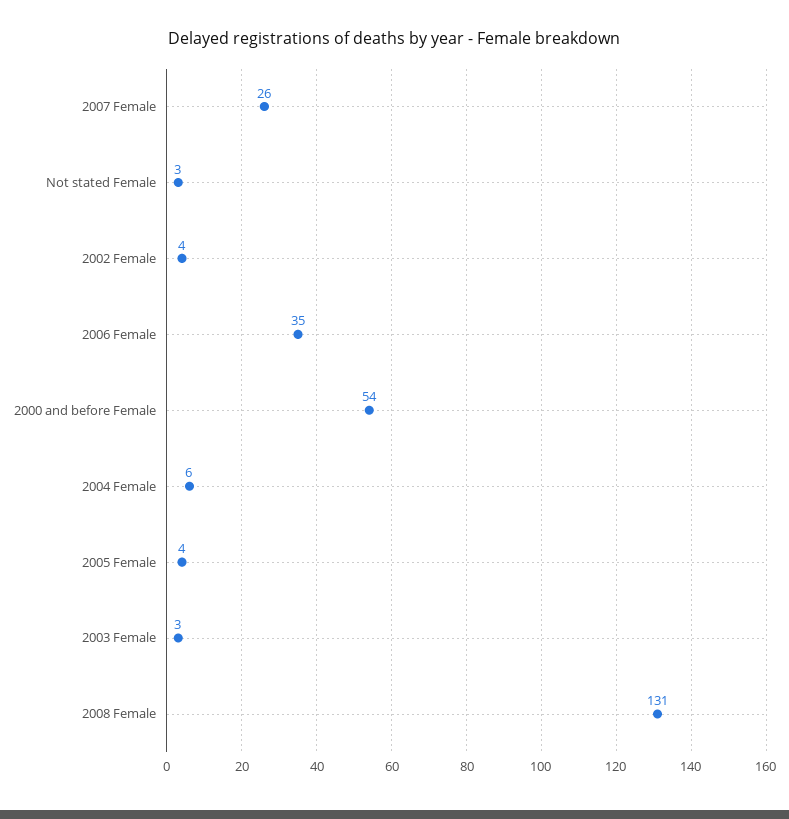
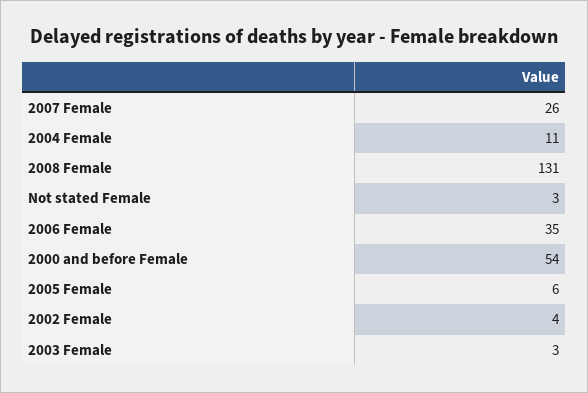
2004 Female: 6 -> 11
2005 Female: 4 -> 6

